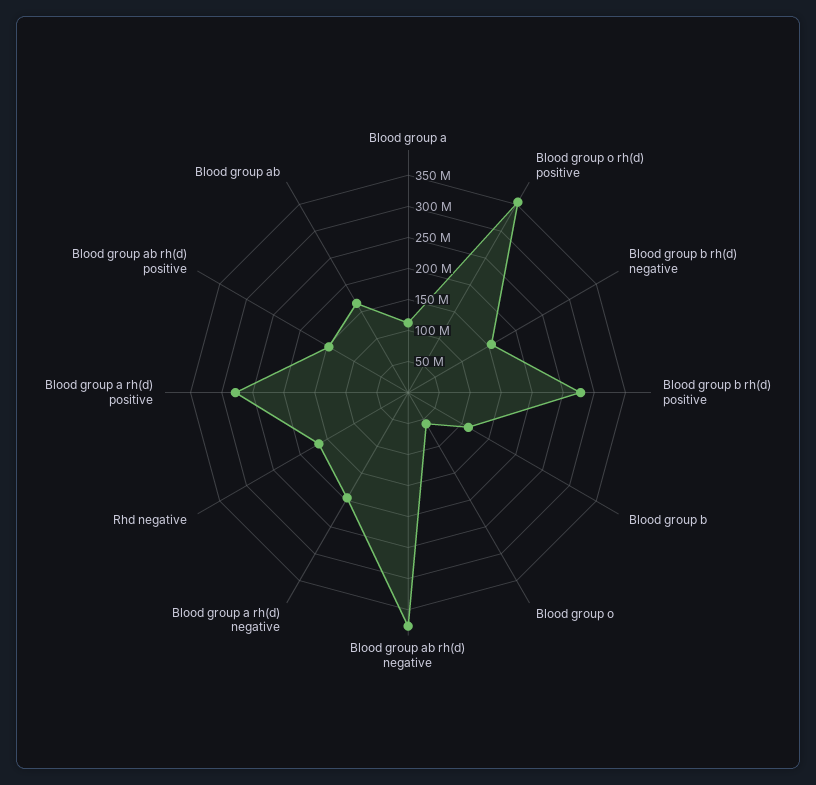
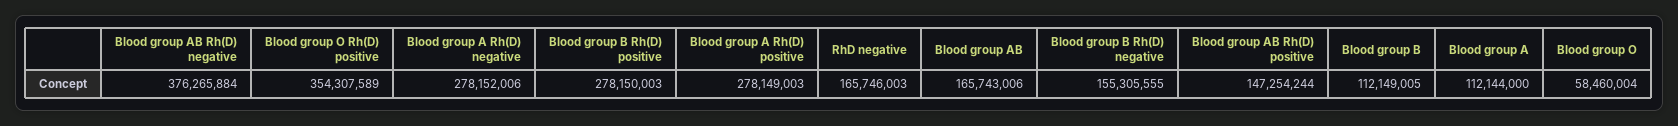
Blood group a rh(d) negative: 200000000 -> 278152006

